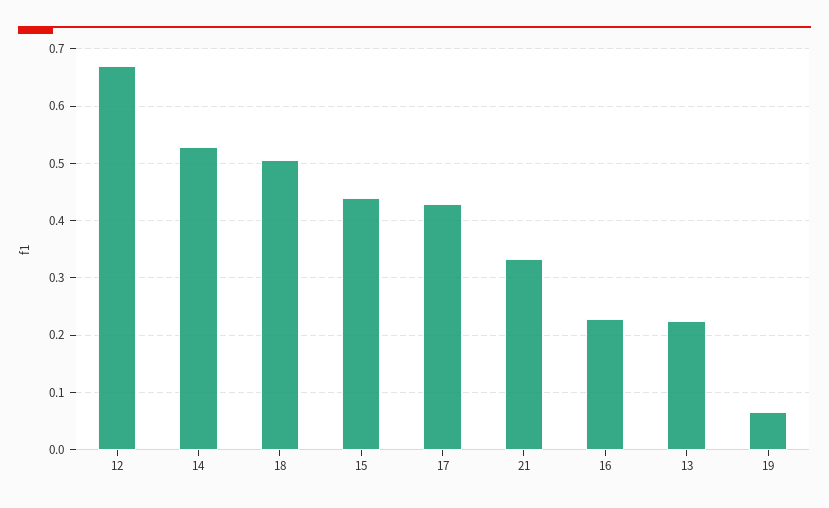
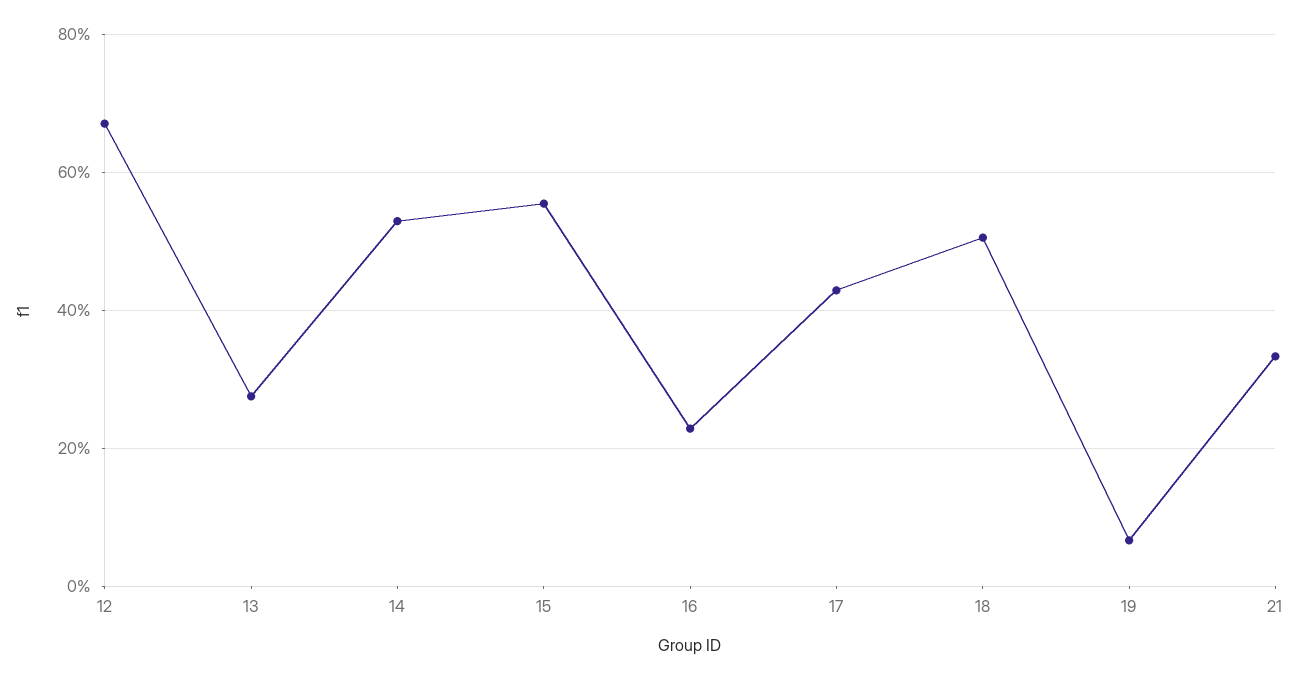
15: 0.44 -> 0.56
13: 0.22 -> 0.28

